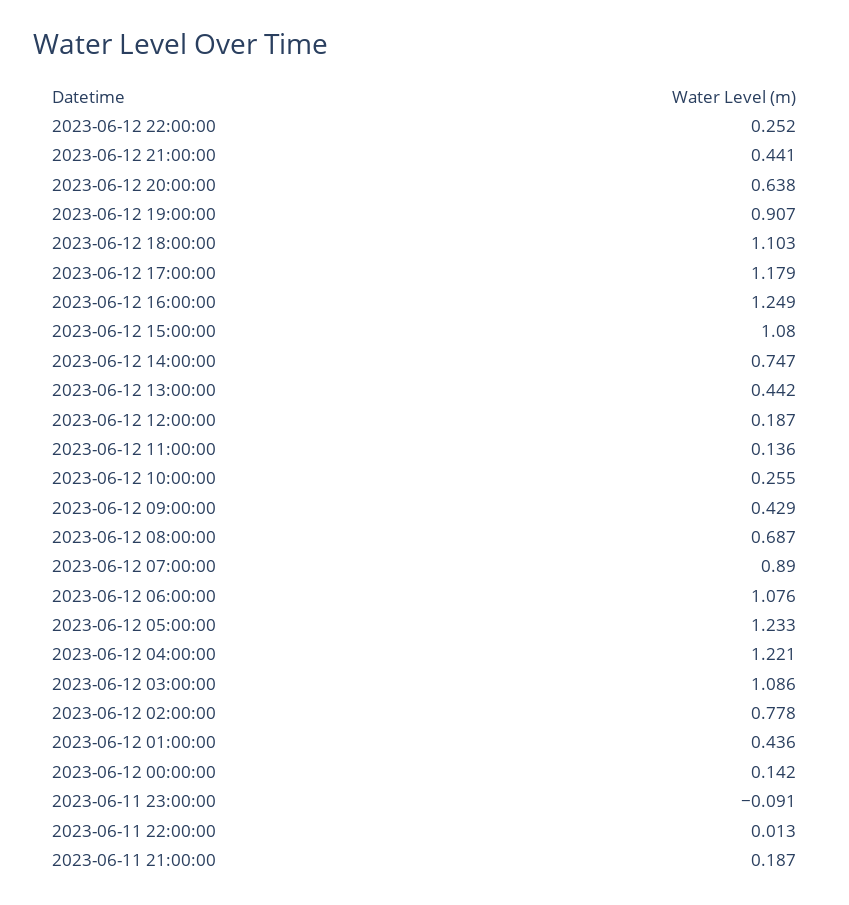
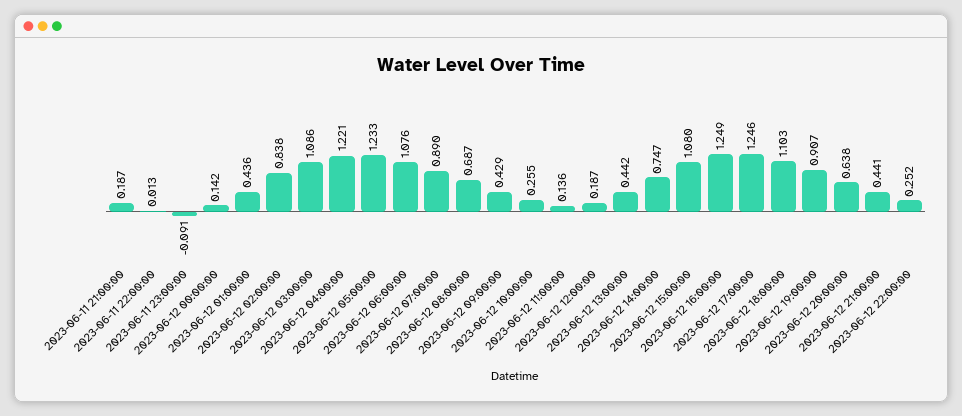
2023-06-12 17:00:00: 1.179 -> 1.246
2023-06-12 02:00:00: 0.778 -> 0.838

